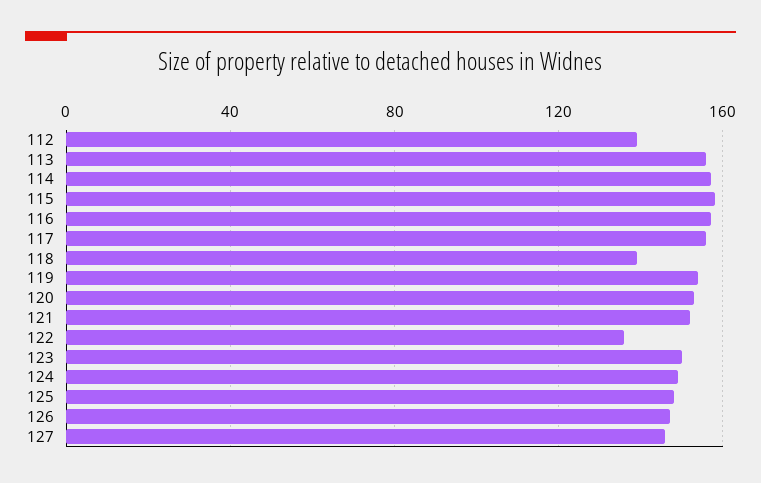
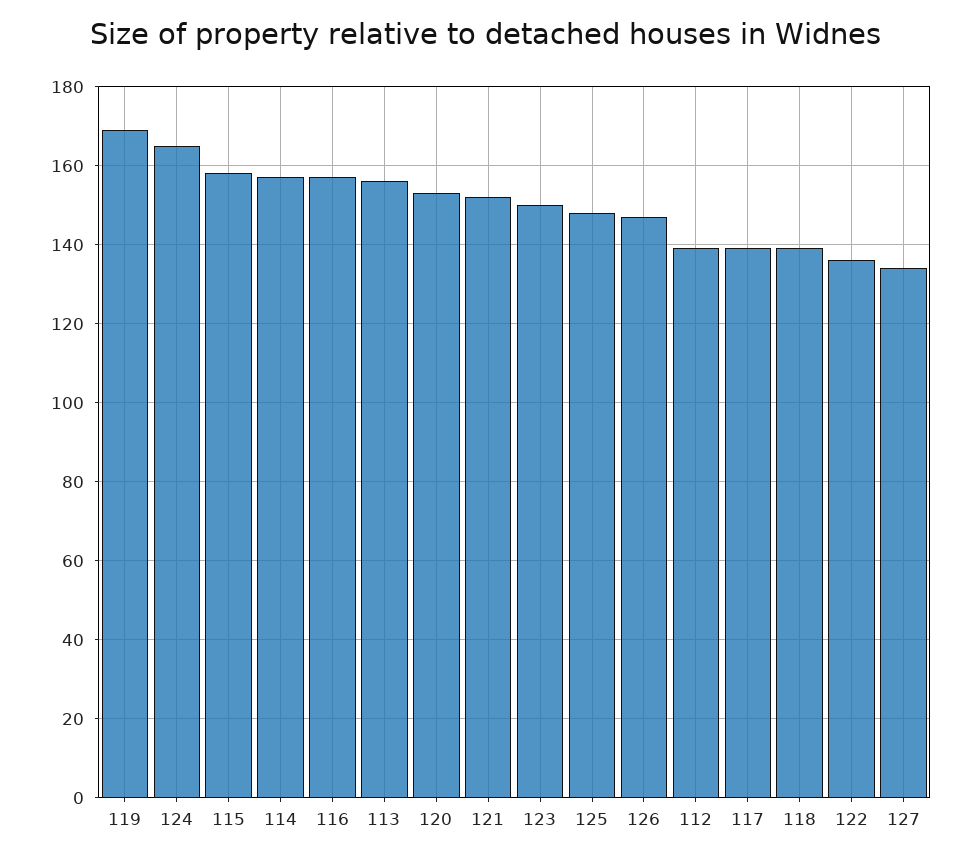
117: 155 -> 140
119: 155 -> 170
124: 150 -> 165
127: 145 -> 135

